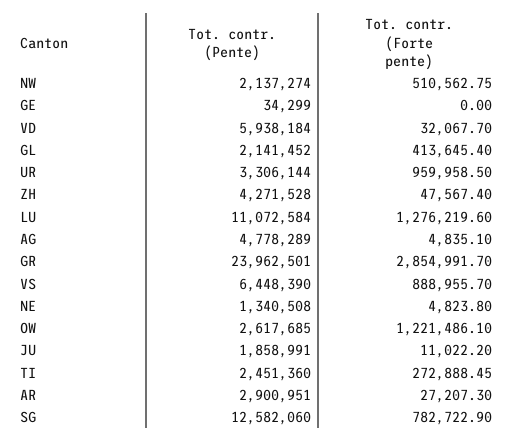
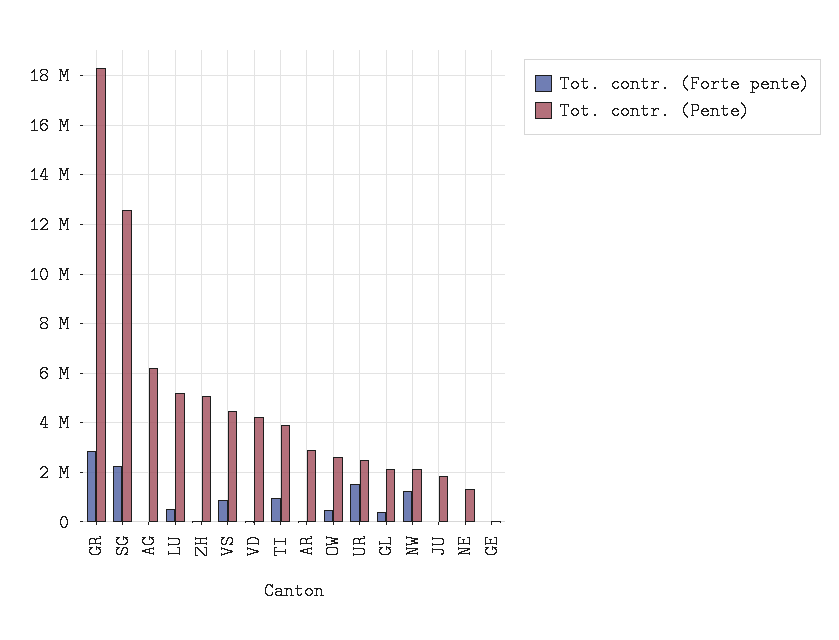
Tot. contr. (Forte pente), NW: 510562.75 -> 1250000
Tot. contr. (Pente), VD: 5938184 -> 4250000
Tot. contr. (Pente), UR: 3306144 -> 2500000
Tot. contr. (Forte pente), UR: 959958.5 -> 1500000
Tot. contr. (Pente), ZH: 4271528 -> 5000000
Tot. contr. (Pente), LU: 11072584 -> 5250000
Tot. contr. (Forte pente), LU: 1276219.6 -> 500000
Tot. contr. (Pente), AG: 4778289 -> 6250000
Tot. contr. (Pente), GR: 23962501 -> 18250000
Tot. contr. (Pente), VS: 6448390 -> 4500000
Tot. contr. (Forte pente), OW: 1221486.1 -> 500000
Tot. contr. (Pente), TI: 2451360 -> 4000000
Tot. contr. (Forte pente), TI: 272888.45 -> 1000000
Tot. contr. (Forte pente), SG: 782722.9 -> 2250000

